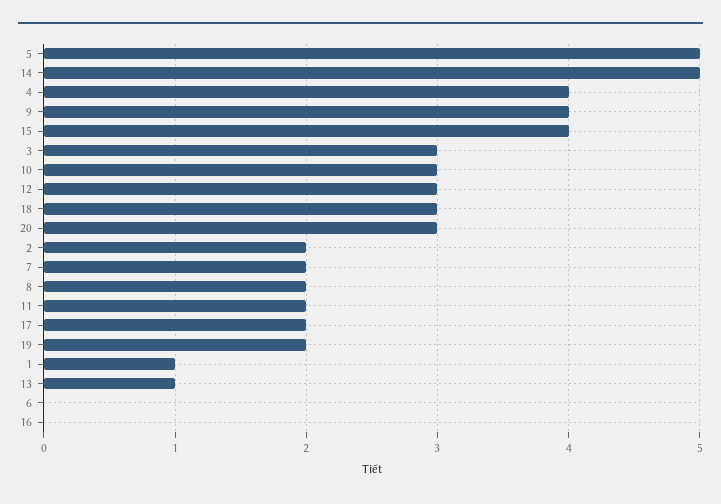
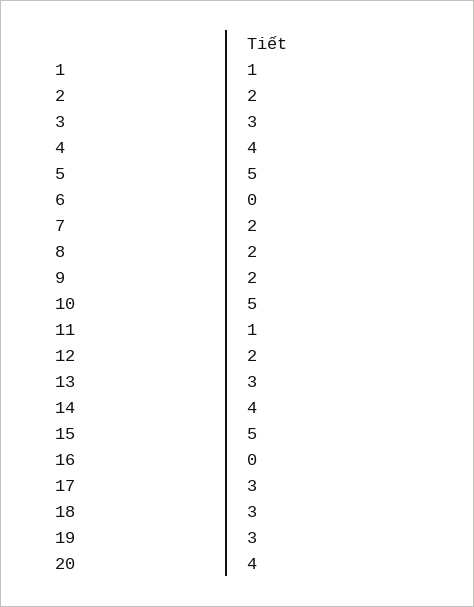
14: 5 -> 4
9: 4 -> 2
15: 4 -> 5
10: 3 -> 5
12: 3 -> 2
20: 3 -> 4
11: 2 -> 1
17: 2 -> 3
19: 2 -> 3
13: 1 -> 3

